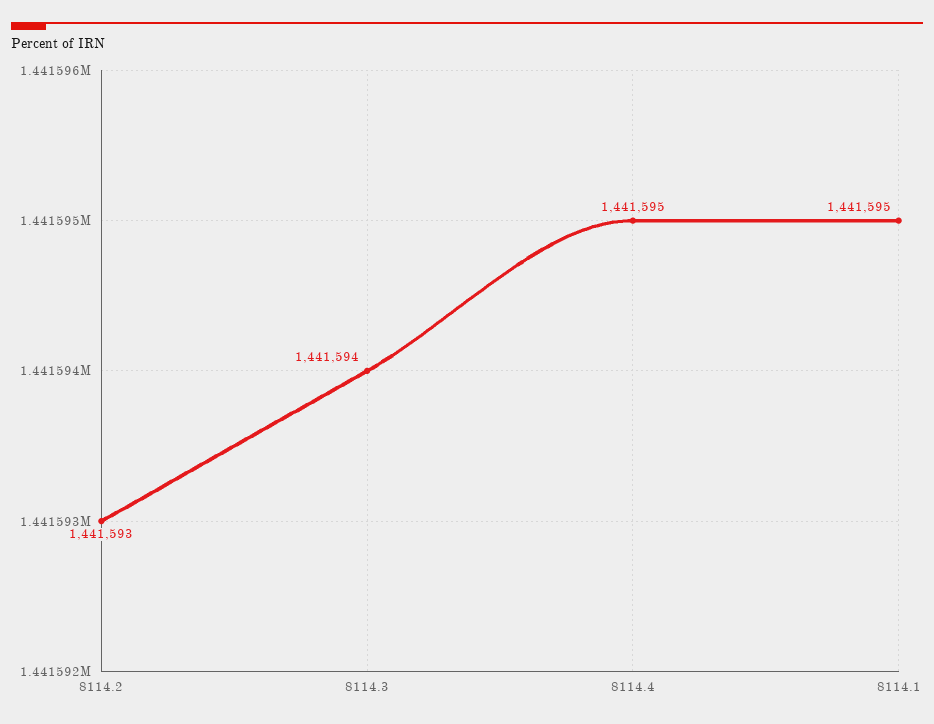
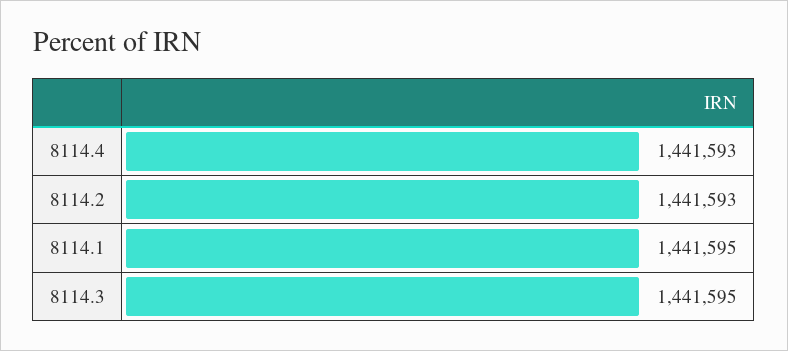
8114.3: 1441594 -> 1441595
8114.4: 1441595 -> 1441593

